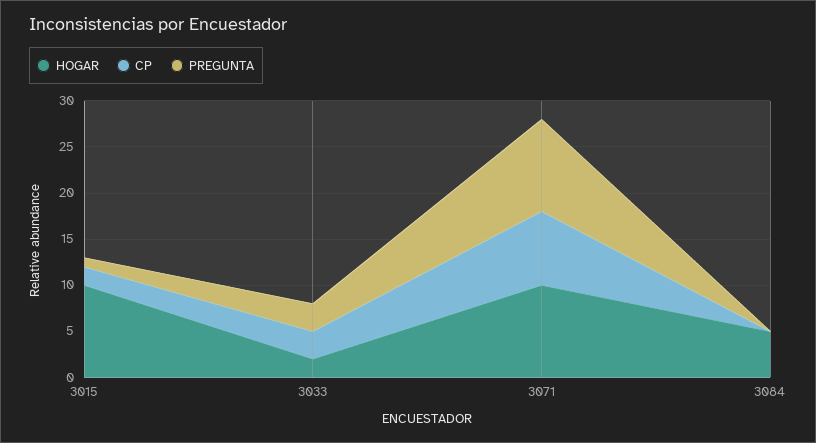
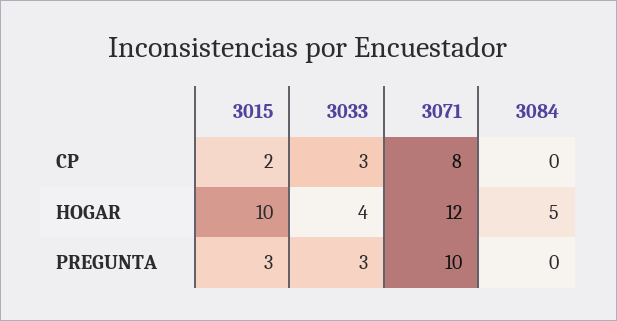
PREGUNTA, 3015: 1 -> 3
HOGAR, 3033: 2 -> 4
HOGAR, 3071: 10 -> 12

